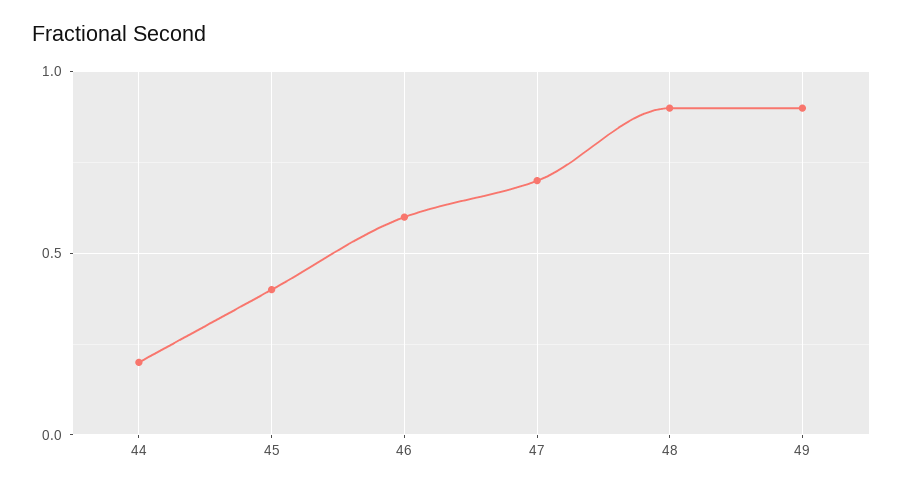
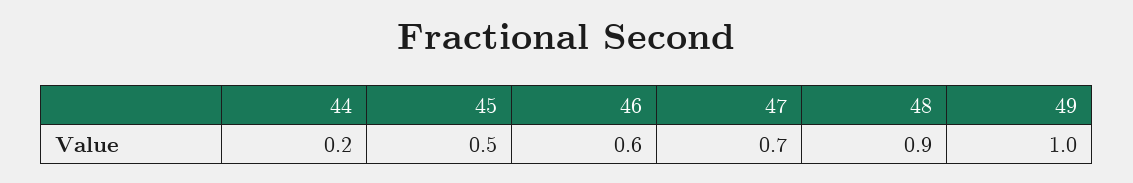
45: 0.4 -> 0.5
49: 0.9 -> 1

